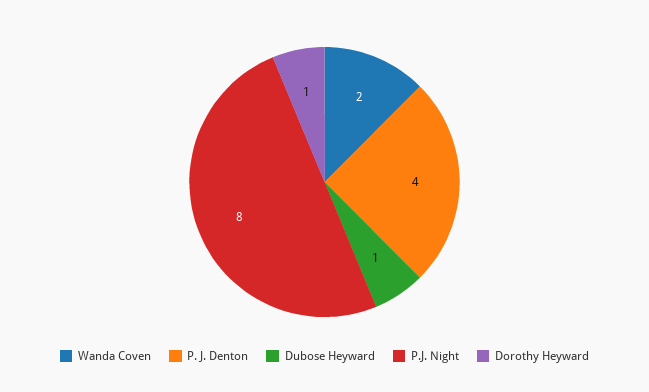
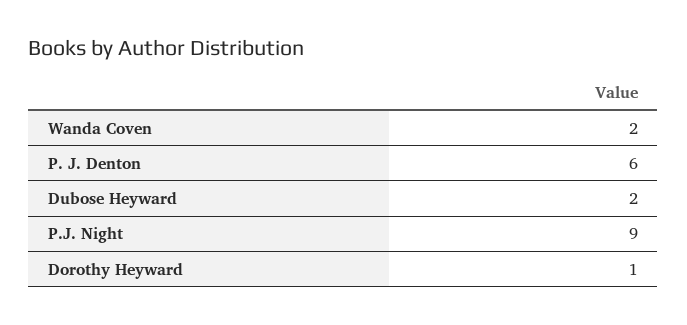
P. J. Denton: 4 -> 6
Dubose Heyward: 1 -> 2
P.J. Night: 8 -> 9

